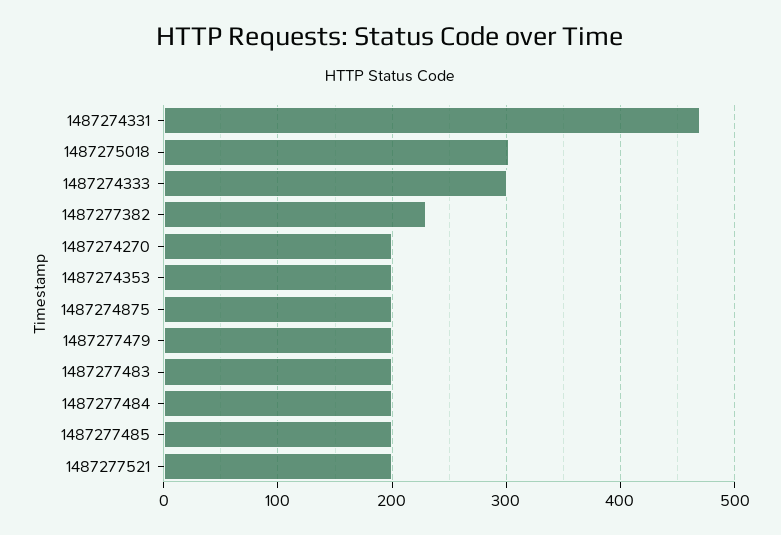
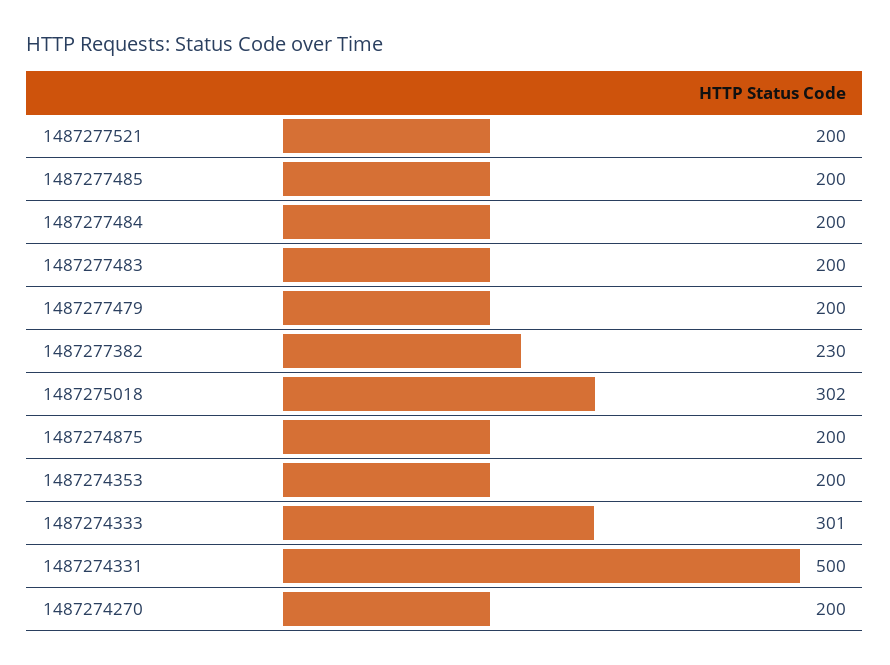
1487274331: 470 -> 500

